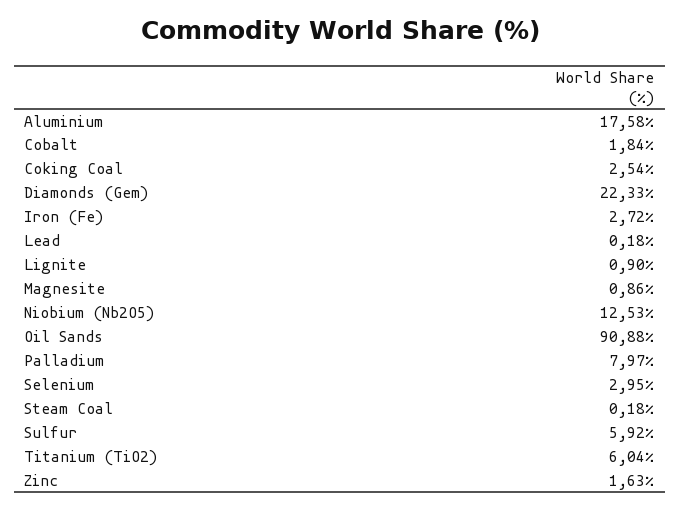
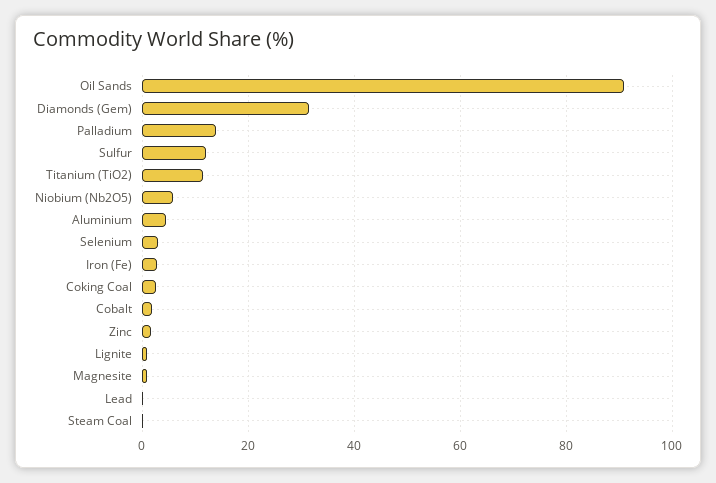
Aluminium: 17.58 -> 4
Diamonds (Gem): 22.33 -> 32
Niobium (Nb2O5): 12.53 -> 6
Palladium: 7.97 -> 14
Sulfur: 5.92 -> 12
Titanium (TiO2): 6.04 -> 12

